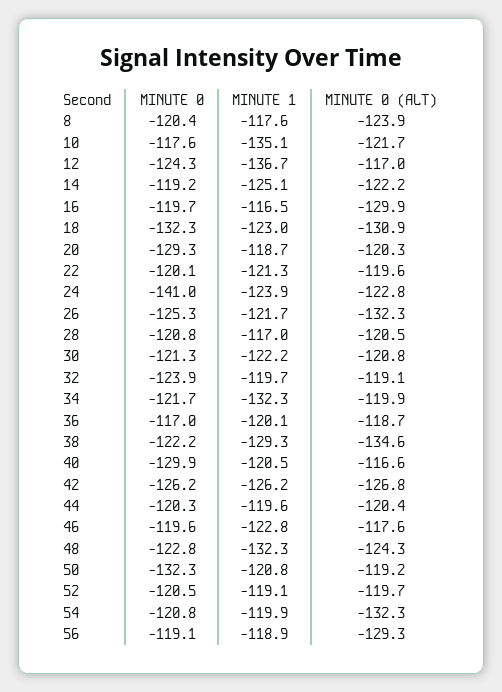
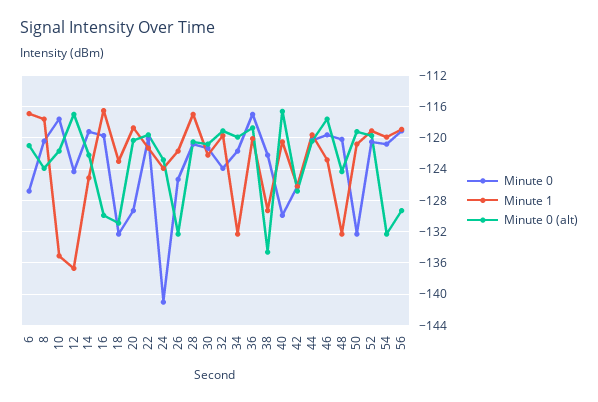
MINUTE 0, 48: -122.8 -> -120
MINUTE 0, 6: none -> -127
MINUTE 1, 6: none -> -117
MINUTE 0 (ALT), 6: none -> -121

